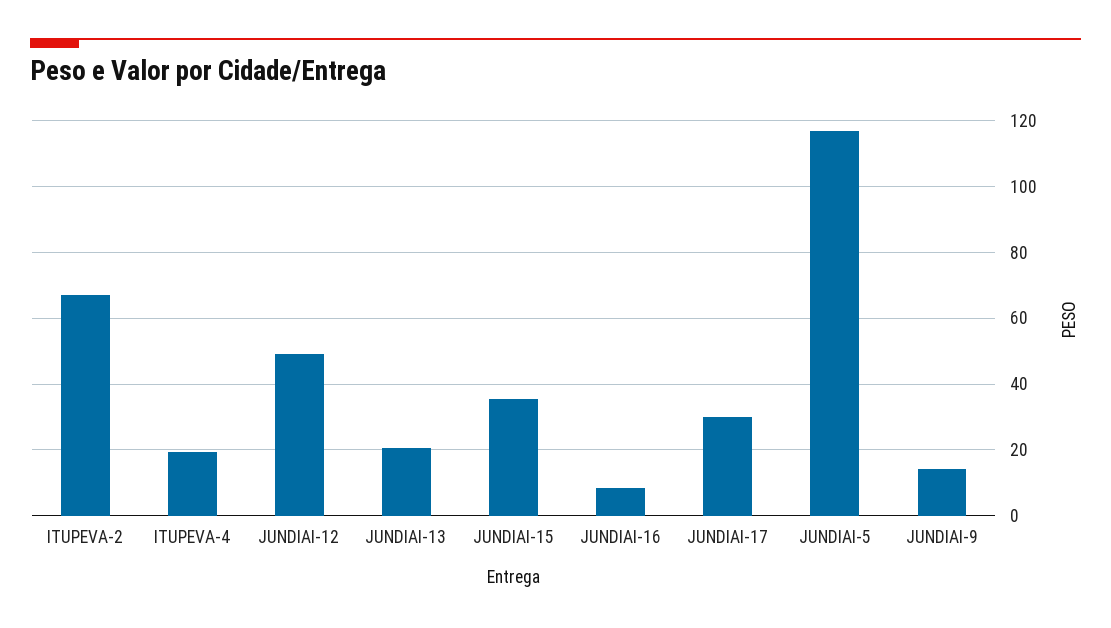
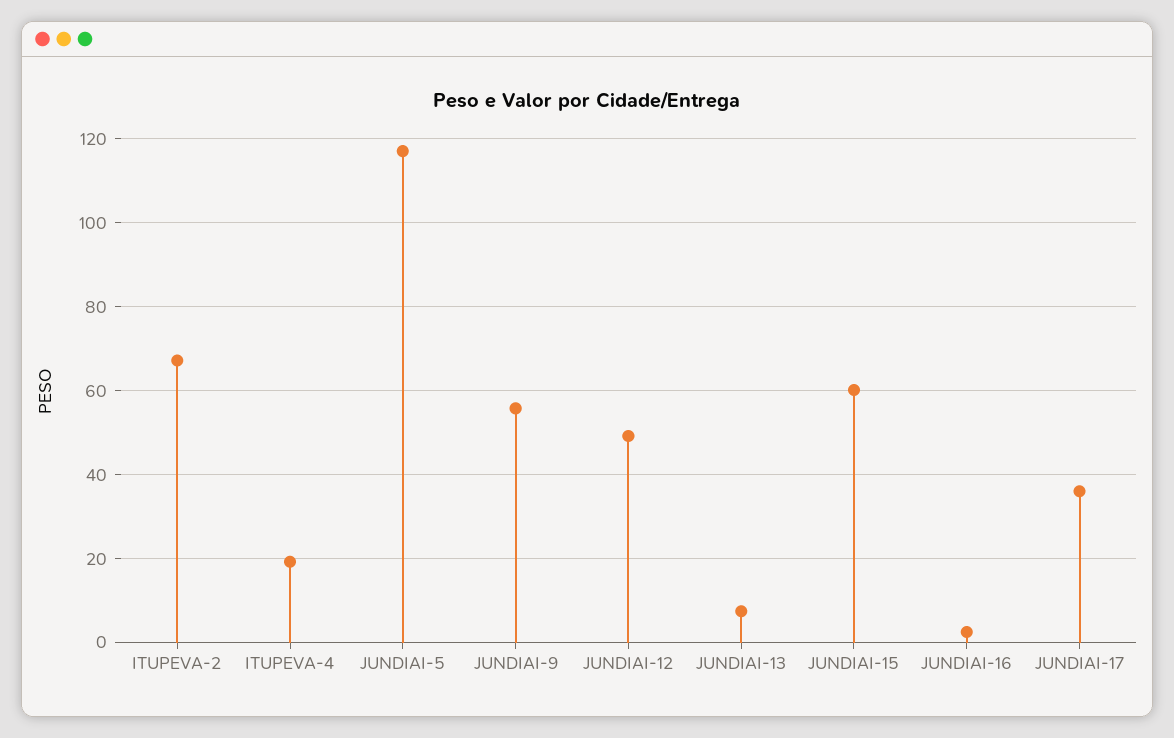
JUNDIAI-13: 20 -> 8
JUNDIAI-15: 36 -> 60
JUNDIAI-16: 8 -> 2
JUNDIAI-17: 30 -> 36
JUNDIAI-9: 14 -> 56

